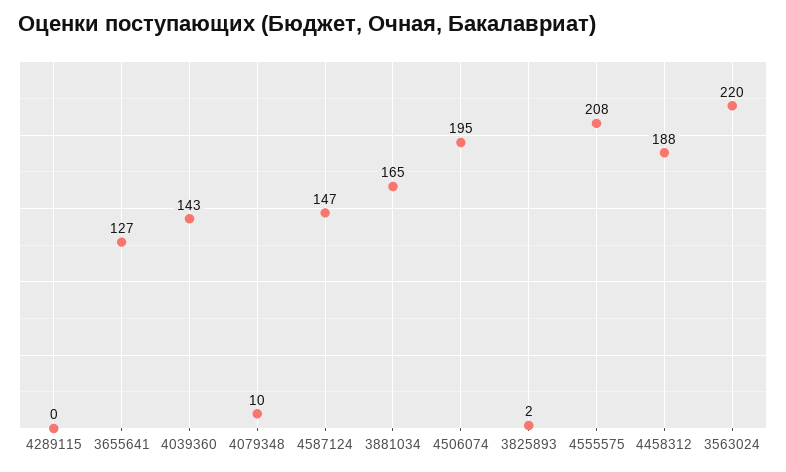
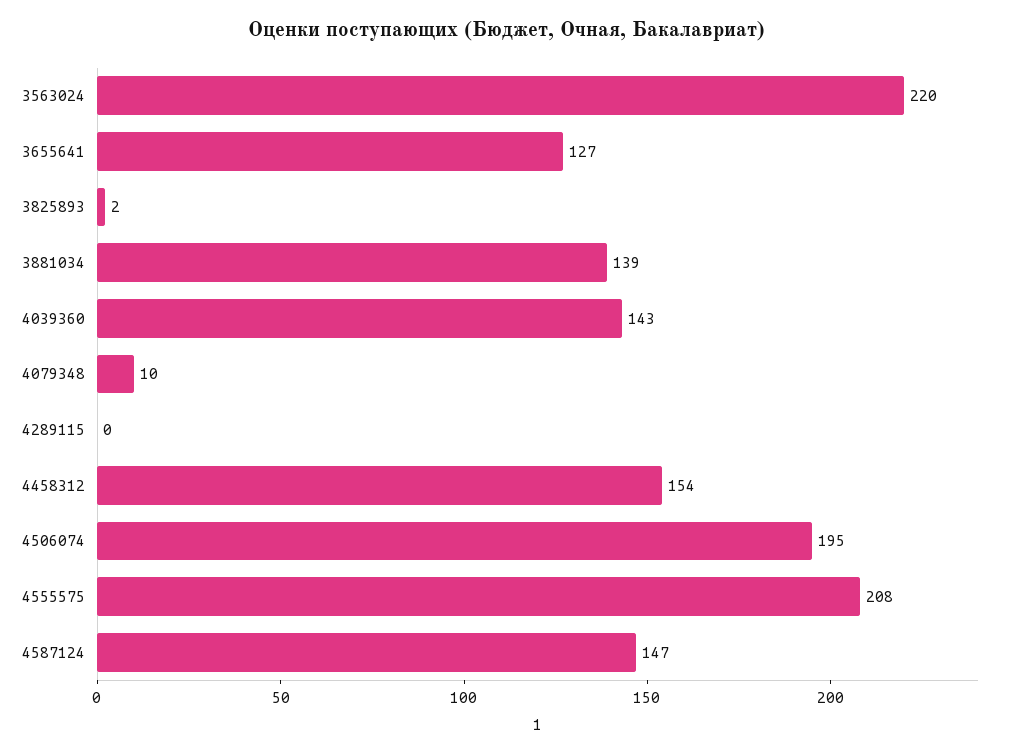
3881034: 165 -> 139
4458312: 188 -> 154

